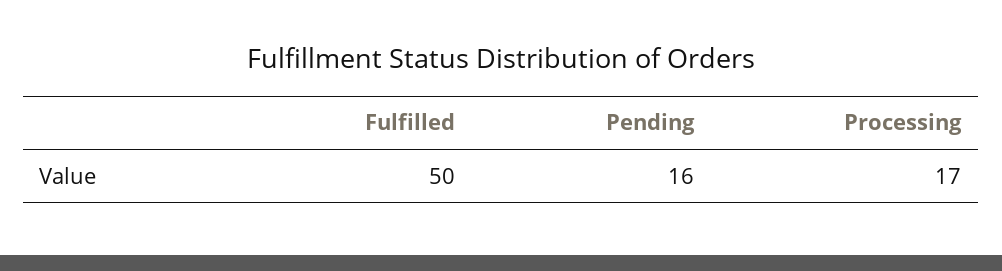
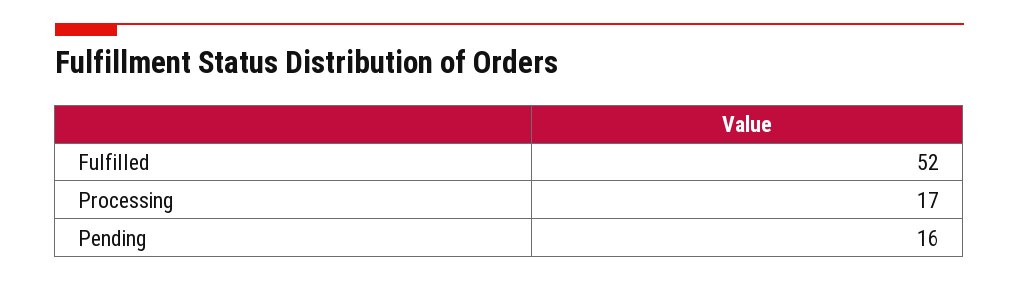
Fulfilled: 50 -> 52

